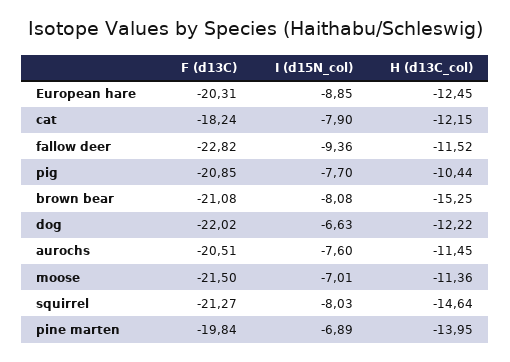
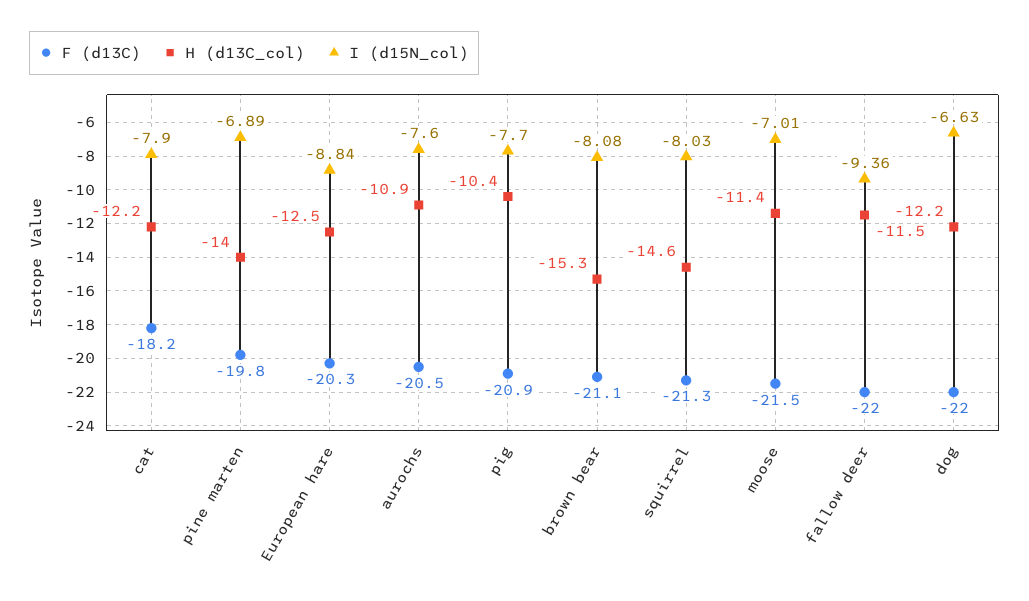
I (d15N_col), European hare: -8.85 -> -8.84
F (d13C), fallow deer: -22.82 -> -22
H (d13C_col), aurochs: -11.45 -> -10.9

